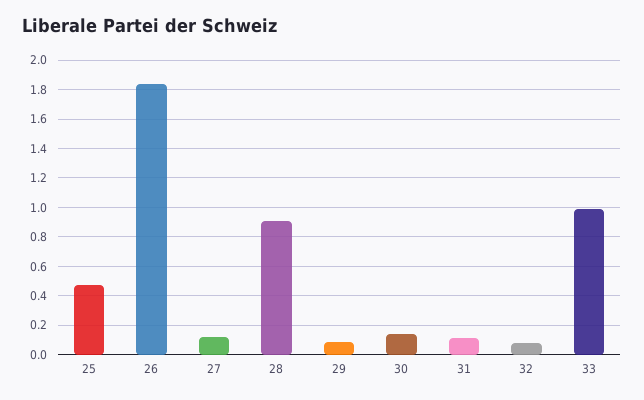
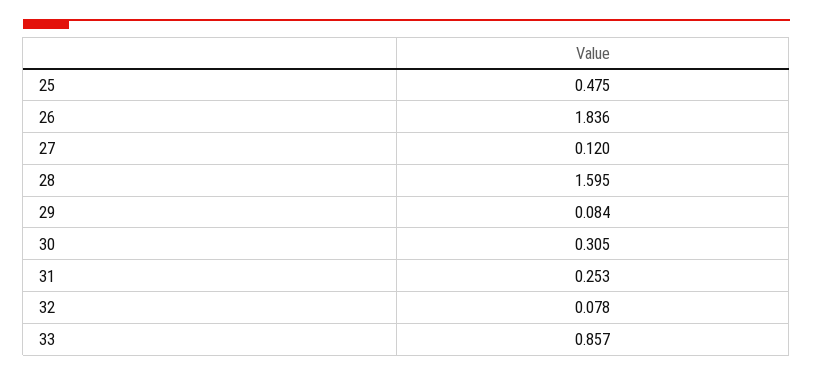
28: 0.9 -> 1.595
30: 0.15 -> 0.305
31: 0.1 -> 0.253
33: 1 -> 0.857

